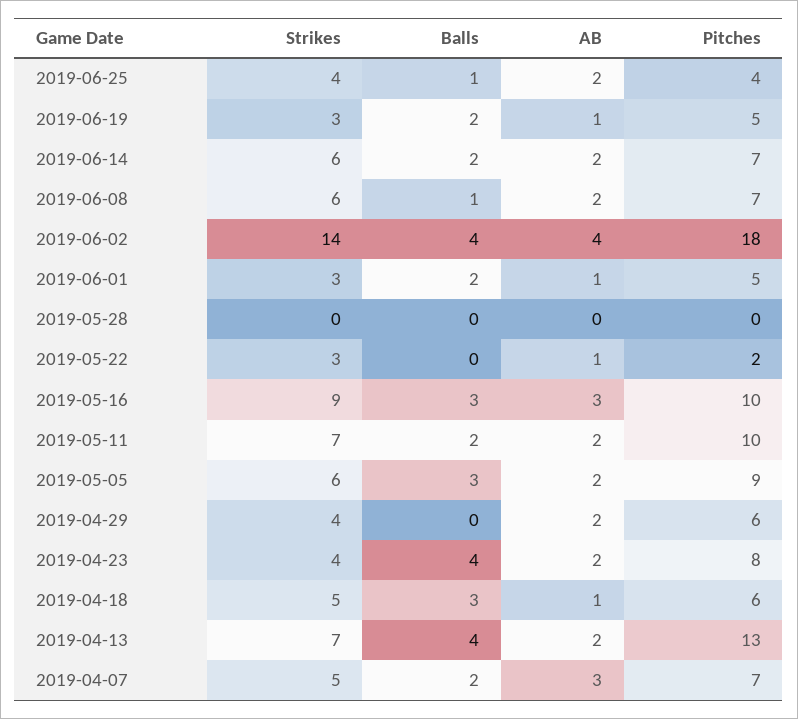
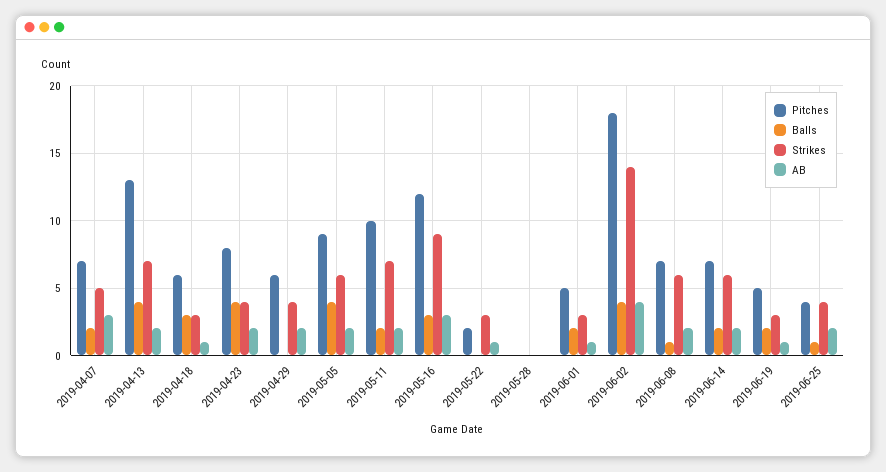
Pitches, 2019-05-16: 10 -> 12
Balls, 2019-05-05: 3 -> 4
Strikes, 2019-04-18: 5 -> 3

